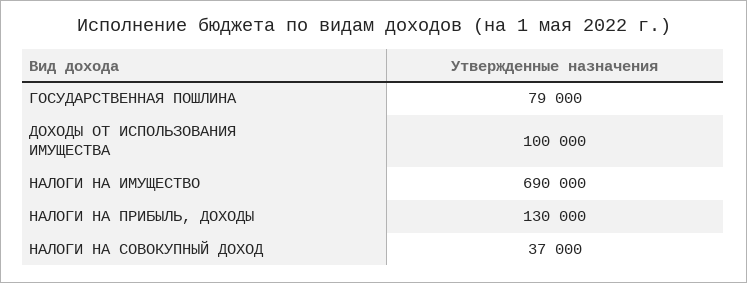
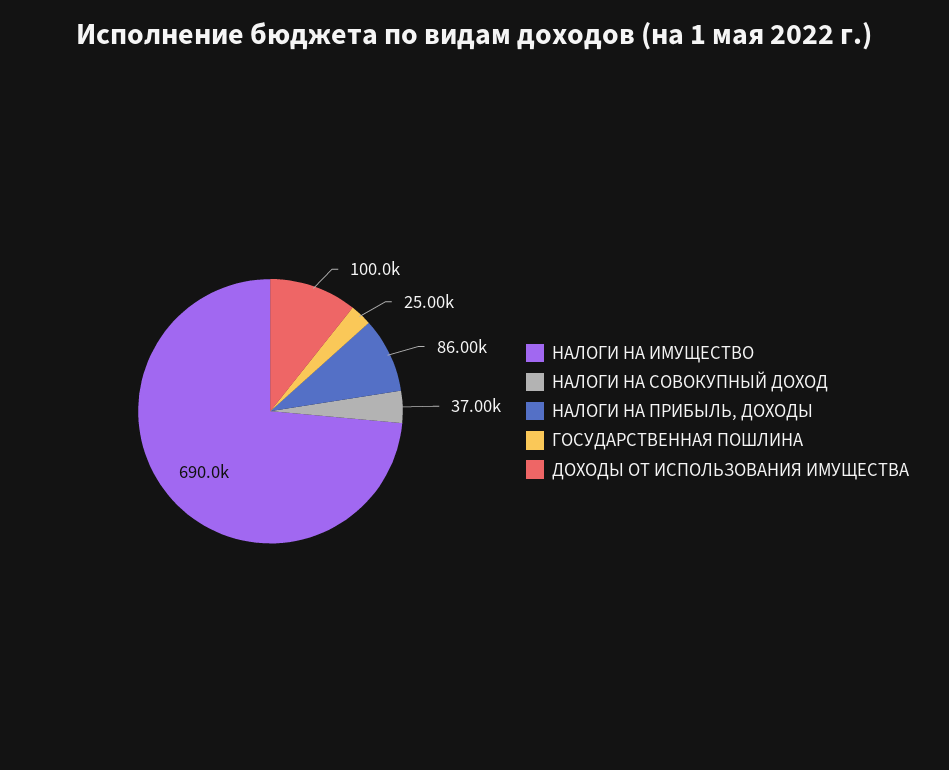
ГОСУДАРСТВЕННАЯ ПОШЛИНА: 79000 -> 25000
НАЛОГИ НА ПРИБЫЛЬ, ДОХОДЫ: 130000 -> 86000

